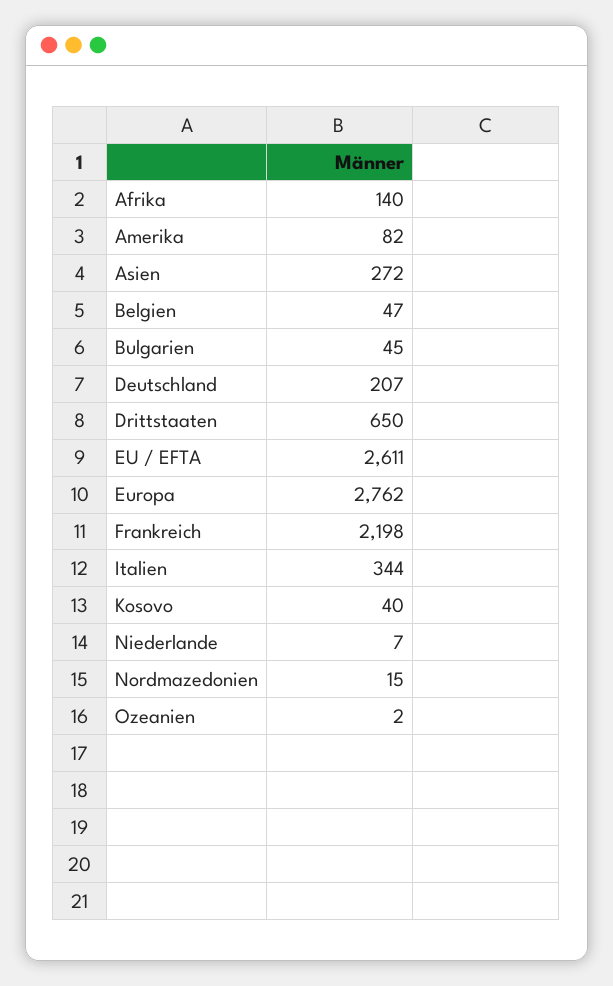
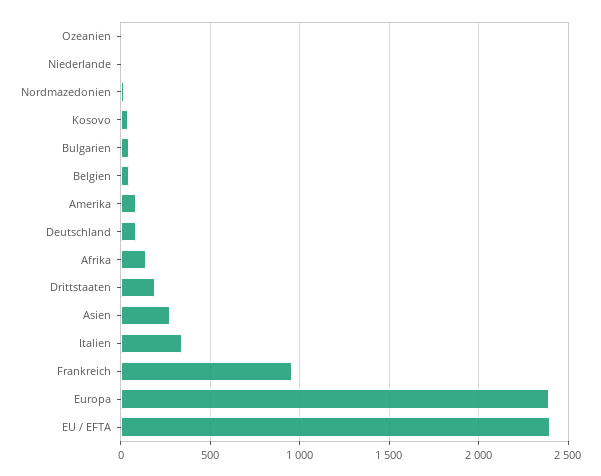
Deutschland: 207 -> 100
Drittstaaten: 650 -> 200
EU / EFTA: 2611 -> 2400
Europa: 2762 -> 2400
Frankreich: 2198 -> 950

